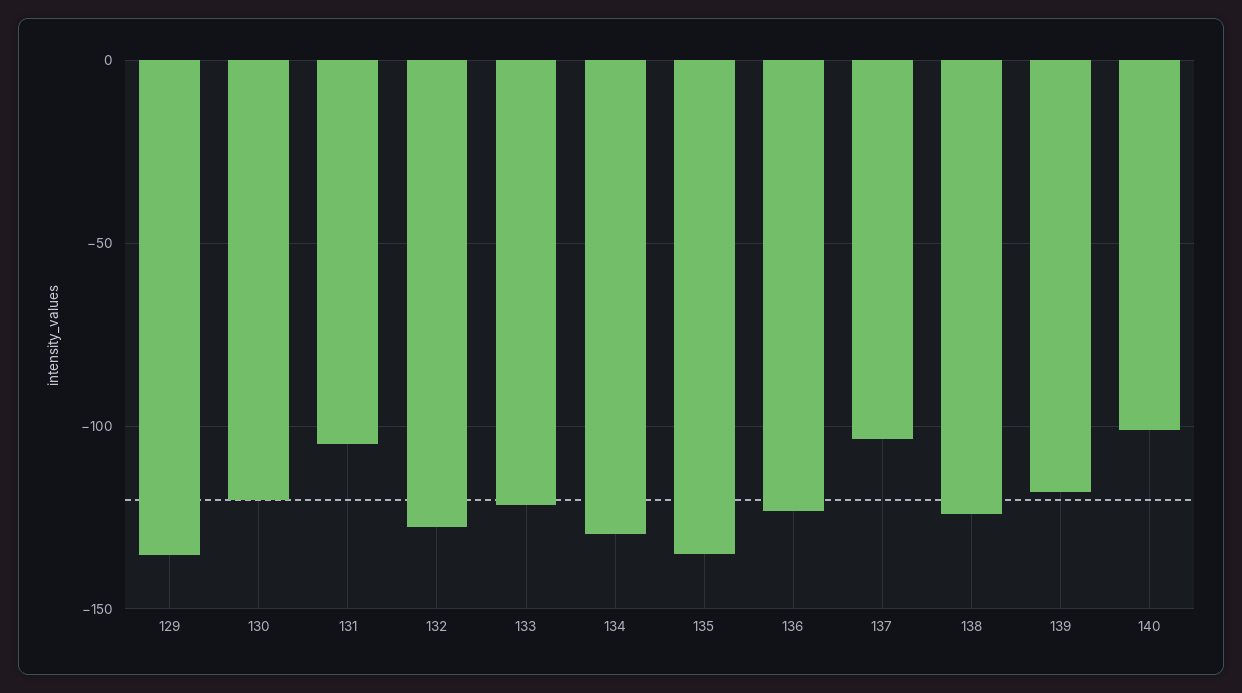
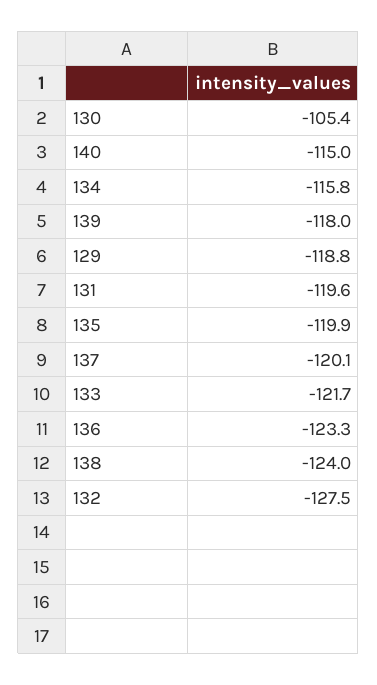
129: -135 -> -118.8
130: -120 -> -105.4
131: -105 -> -119.6
134: -130 -> -115.8
135: -135 -> -119.9
137: -105 -> -120.1
140: -100 -> -115

